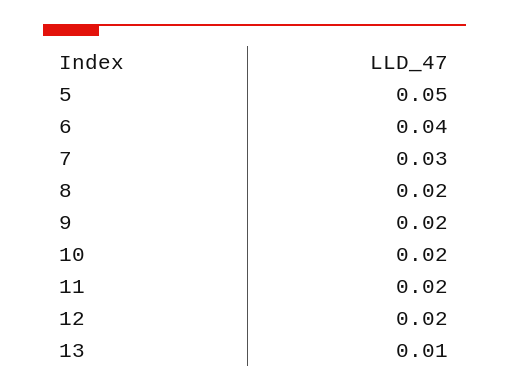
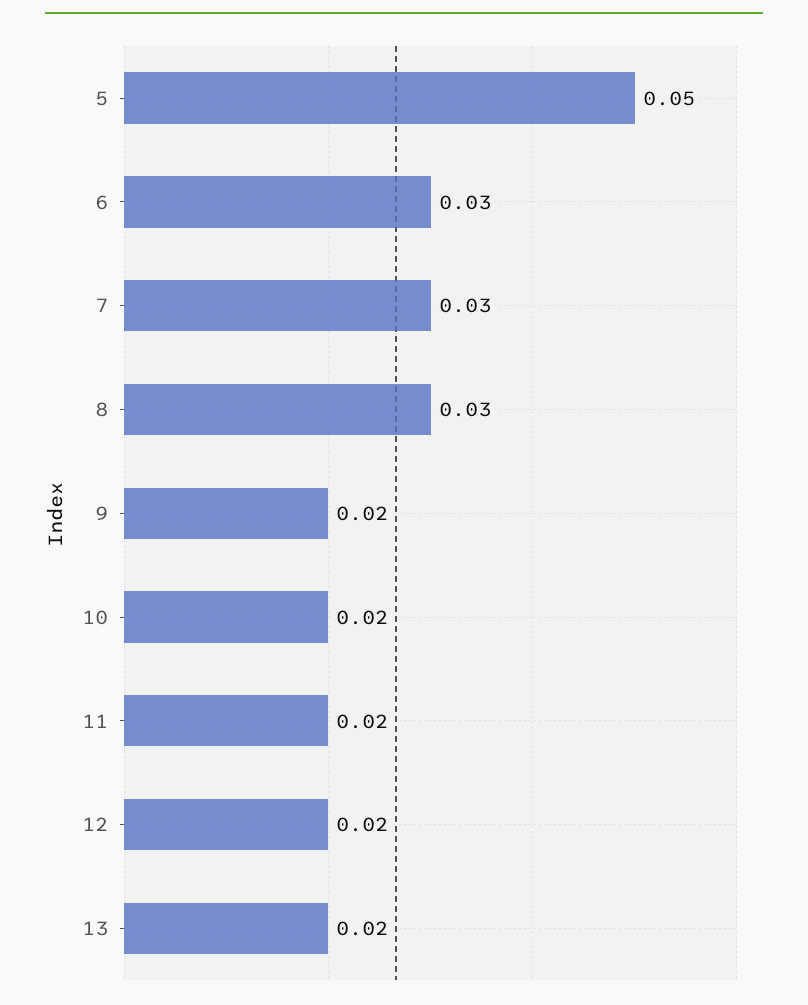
6: 0.04 -> 0.03
8: 0.02 -> 0.03
13: 0.01 -> 0.02

